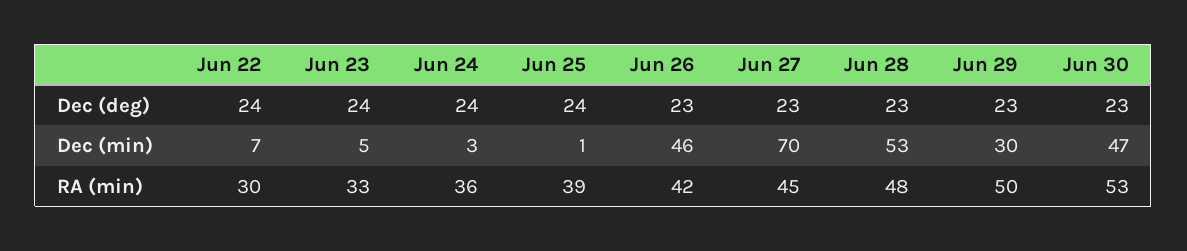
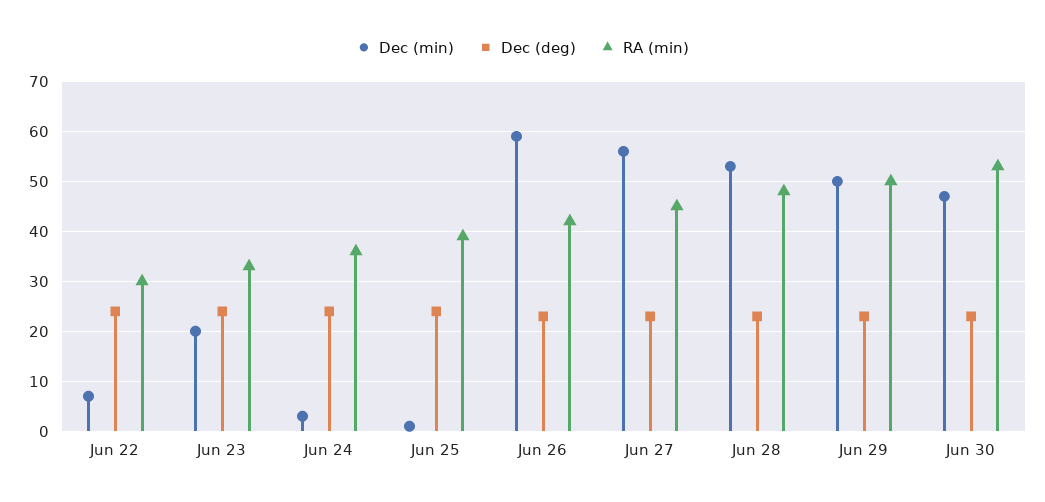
Dec (min), Jun 23: 5 -> 20
Dec (min), Jun 26: 46 -> 60
Dec (min), Jun 27: 70 -> 55
Dec (min), Jun 29: 30 -> 50

